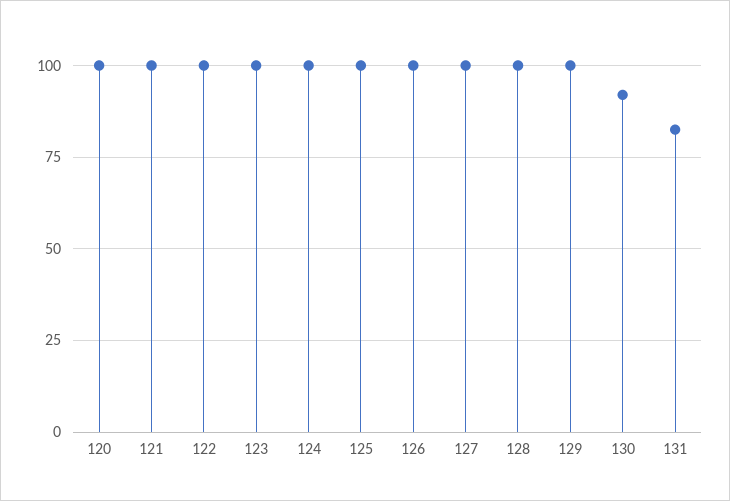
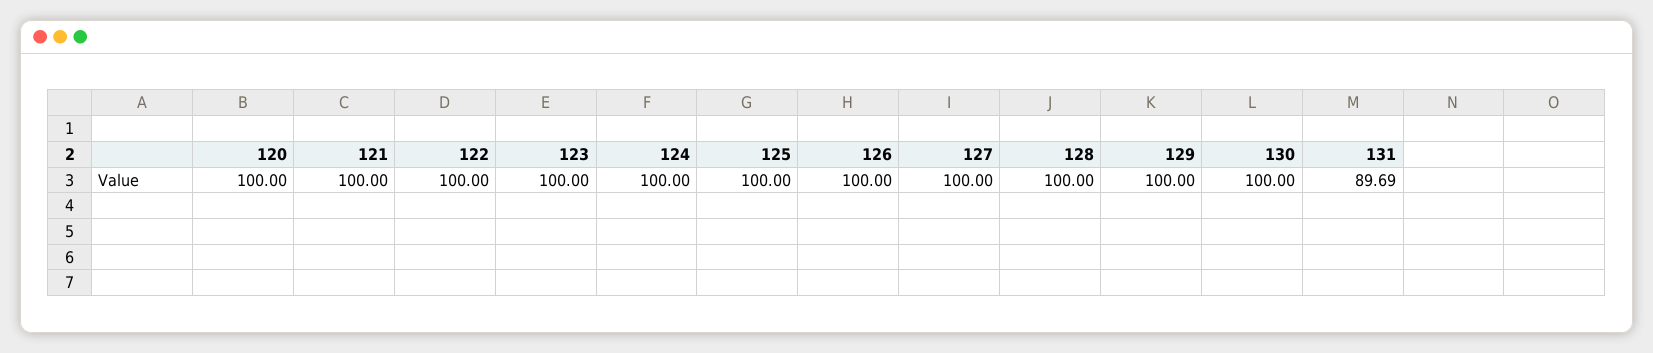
130: 92.5 -> 100
131: 82.5 -> 89.69

